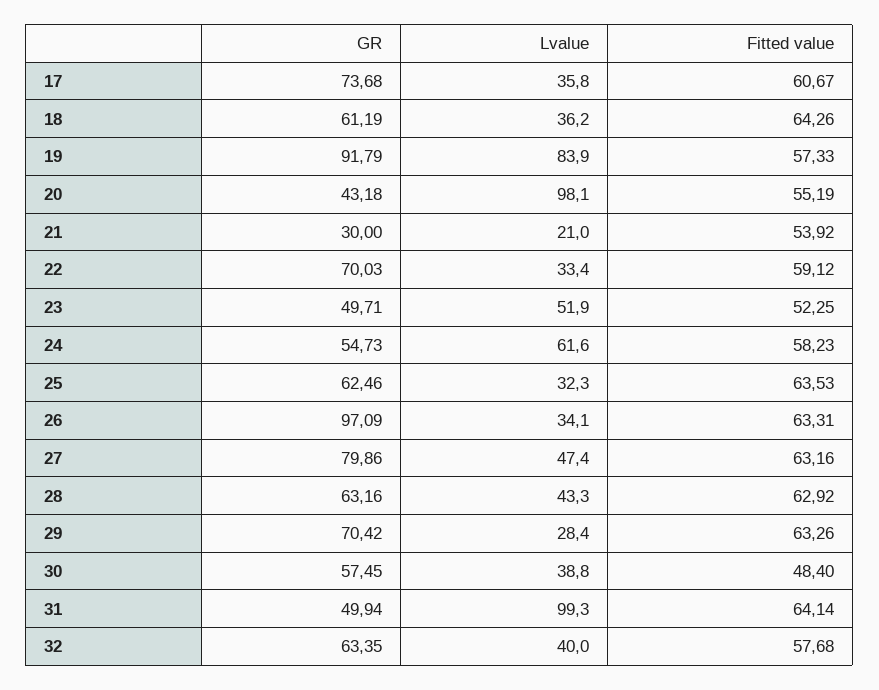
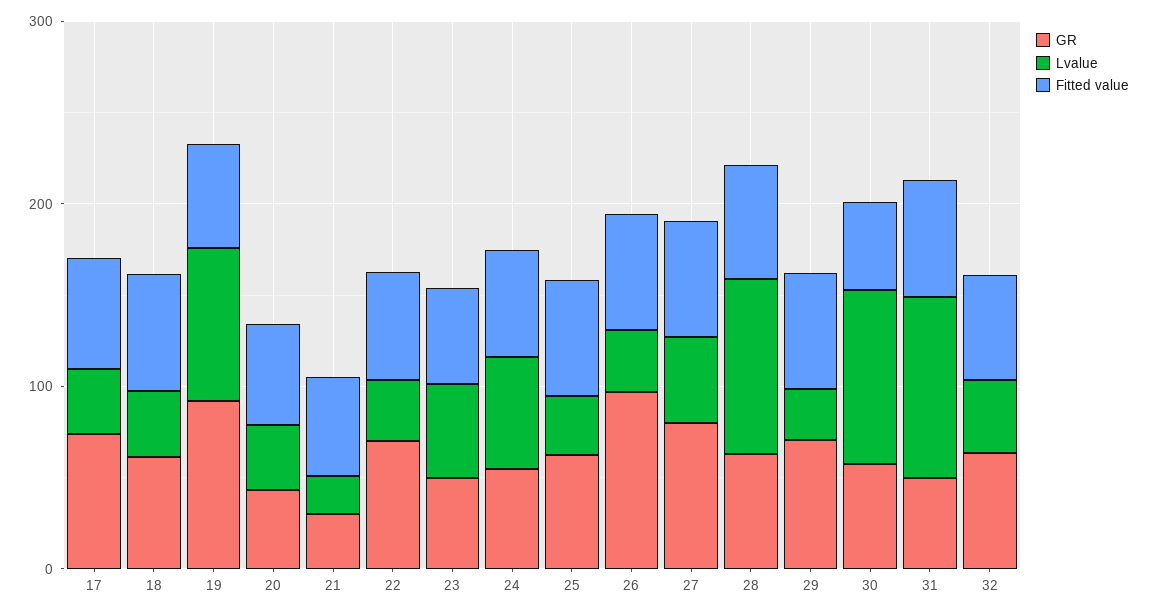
Lvalue, 20: 98.1 -> 40
Lvalue, 28: 43.3 -> 100
Lvalue, 30: 38.8 -> 100

